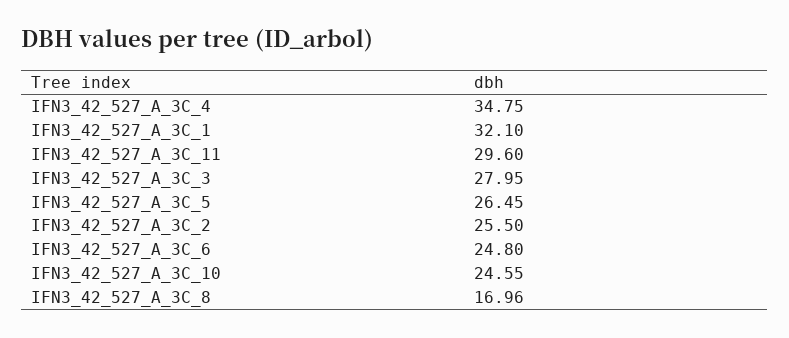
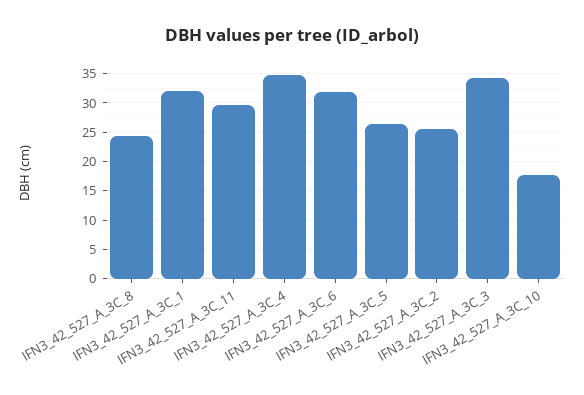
IFN3_42_527_A_3C_3: 27.95 -> 35
IFN3_42_527_A_3C_6: 24.8 -> 32.5
IFN3_42_527_A_3C_10: 24.55 -> 17.5
IFN3_42_527_A_3C_8: 16.96 -> 25

